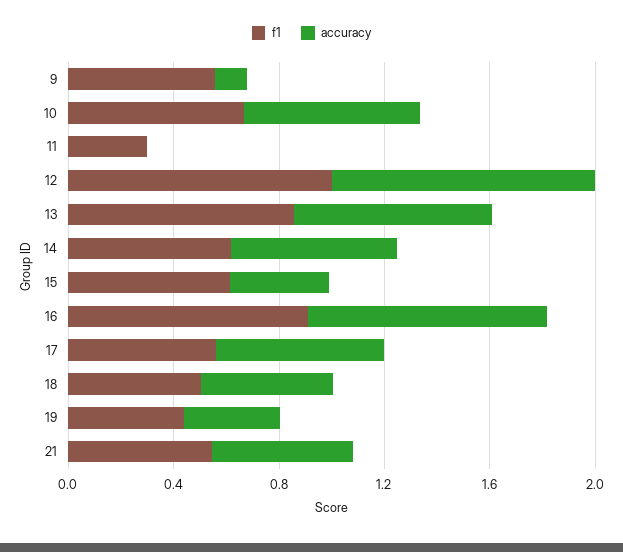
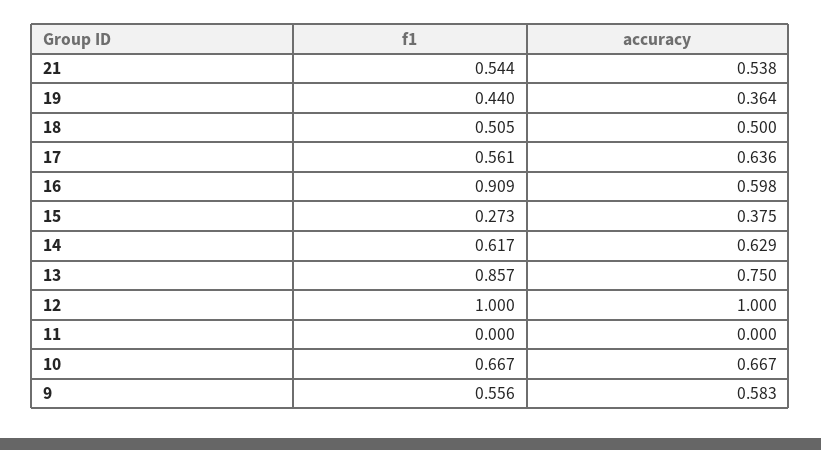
accuracy, 9: 0.1 -> 0.583
f1, 11: 0.3 -> 0
f1, 15: 0.6 -> 0.273
accuracy, 16: 0.9 -> 0.598

